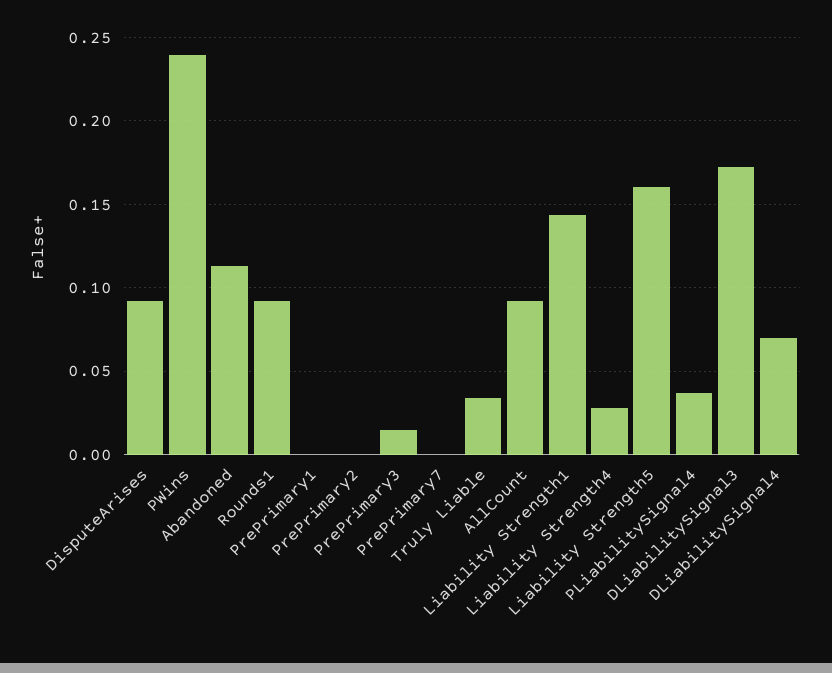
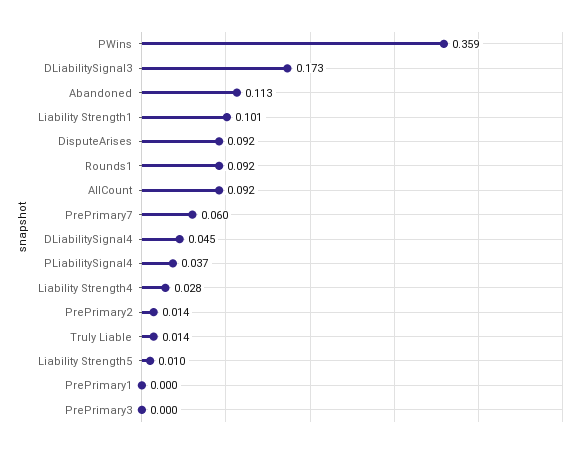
PWins: 0.24 -> 0.359
PrePrimary2: 0 -> 0.014
PrePrimary3: 0.015 -> 0
PrePrimary7: 0 -> 0.06
Truly Liable: 0.035 -> 0.014
Liability Strength1: 0.145 -> 0.101
Liability Strength5: 0.16 -> 0.01
DLiabilitySignal4: 0.07 -> 0.045

